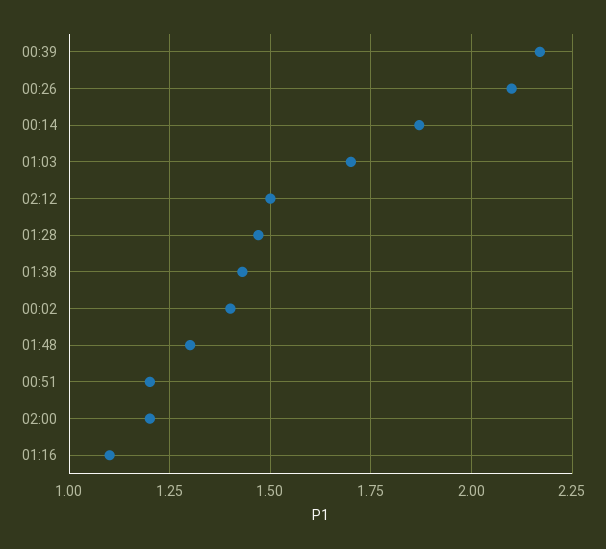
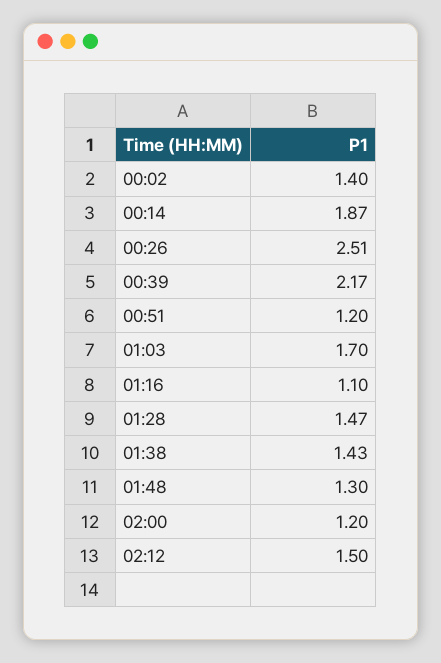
00:26: 2.1 -> 2.51

